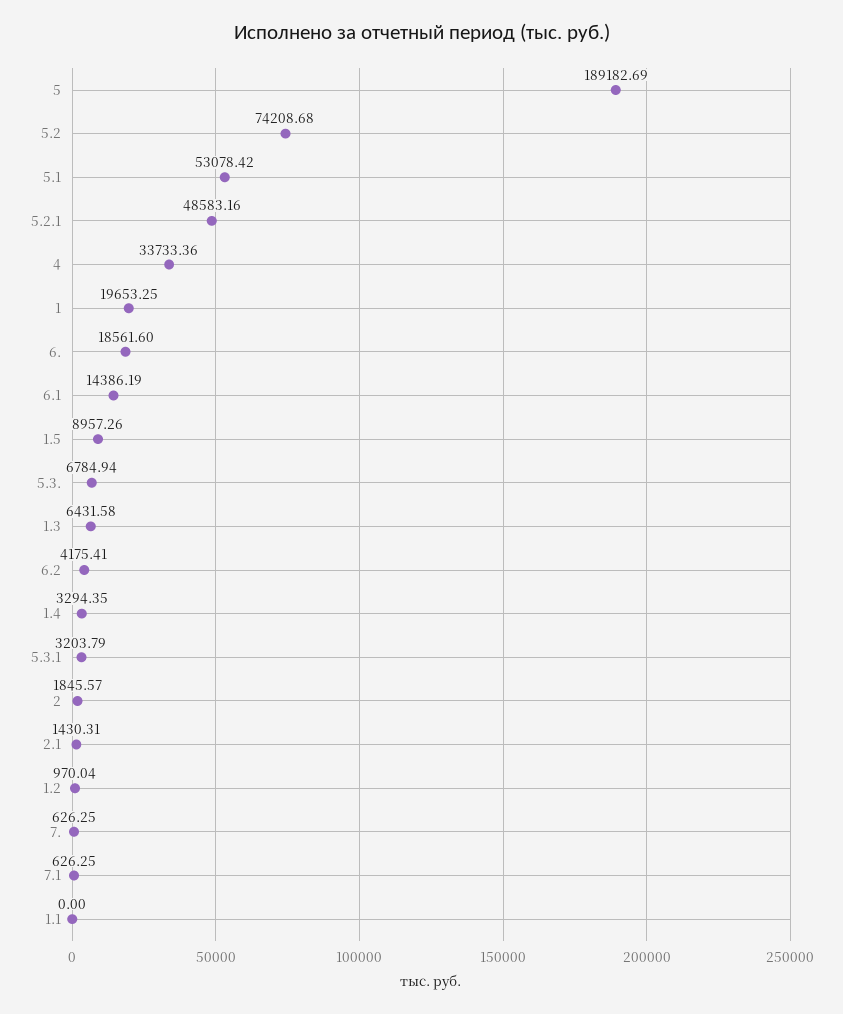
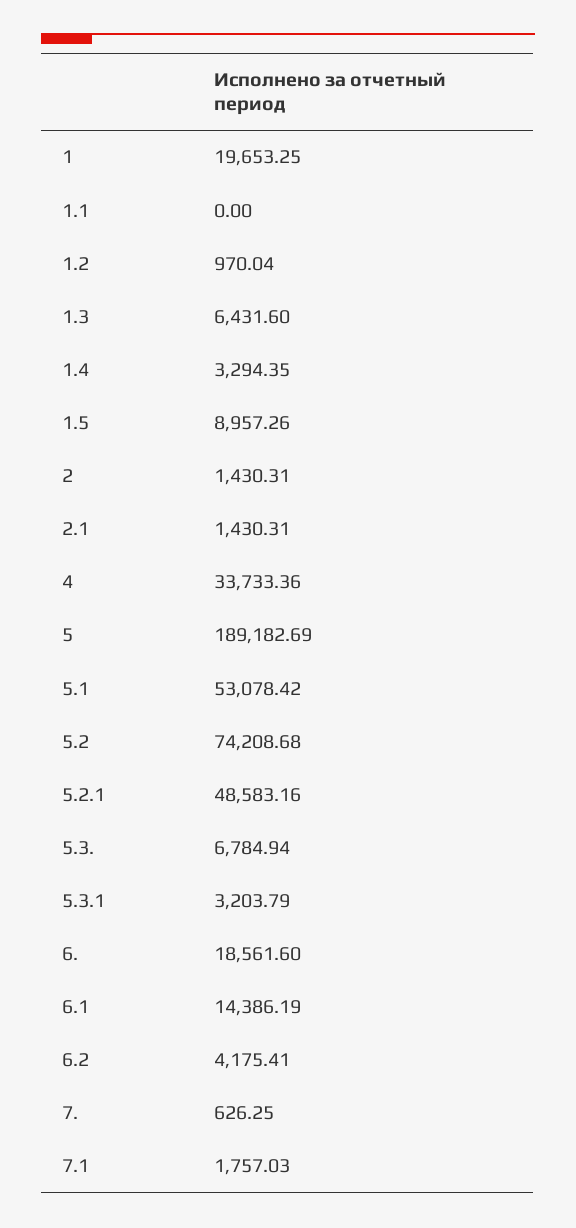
1.3: 6431.58 -> 6431.6
2: 1845.57 -> 1430.31
7.1: 626.25 -> 1757.03

